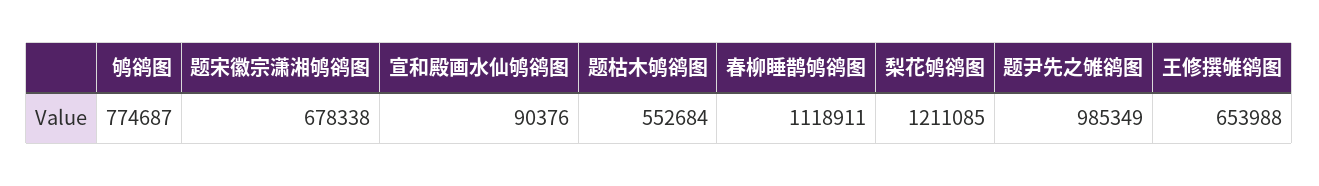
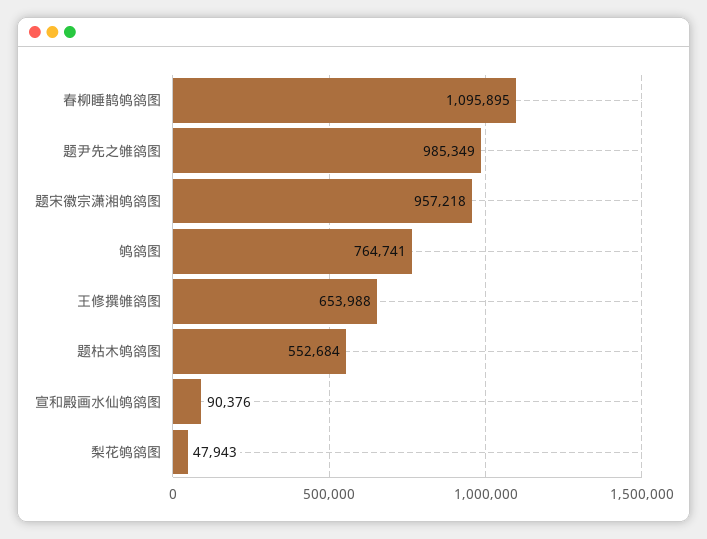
鸲鹆图: 774687 -> 764741
题宋徽宗潇湘鸲鹆图: 678338 -> 957218
春柳睡鹊鸲鹆图: 1118911 -> 1095895
梨花鸲鹆图: 1211085 -> 47943

